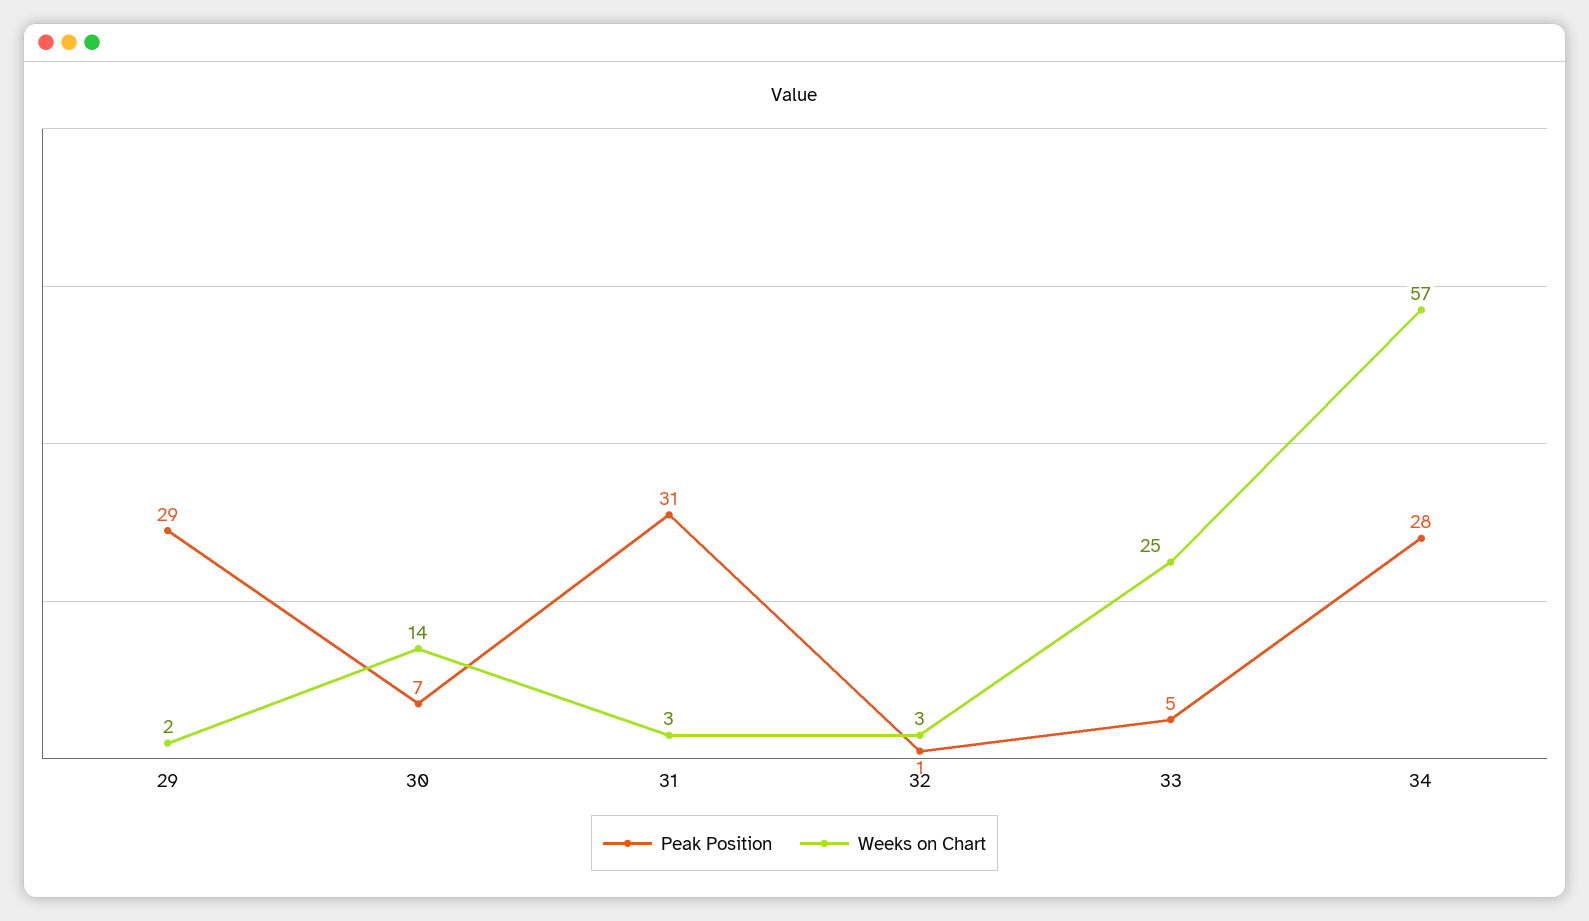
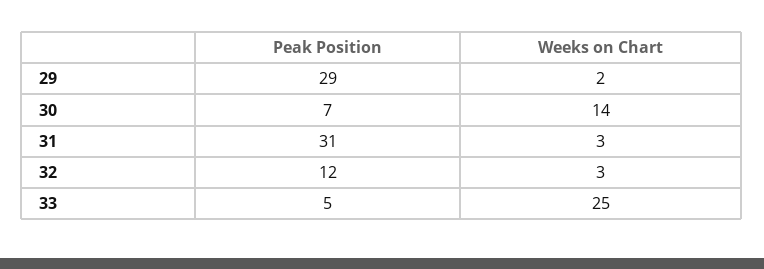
Peak Position, 32: 1 -> 12
Peak Position, 34: 28 -> none
Weeks on Chart, 34: 57 -> none

